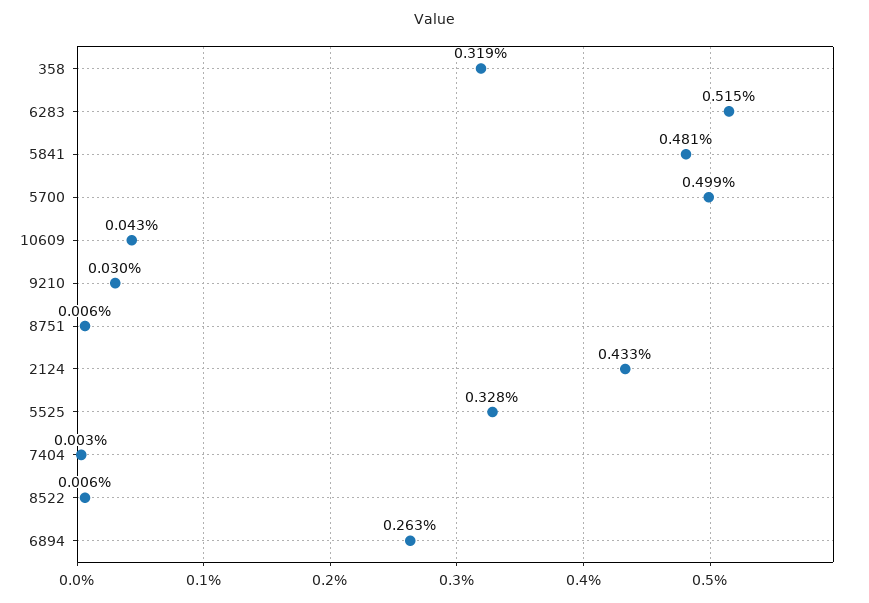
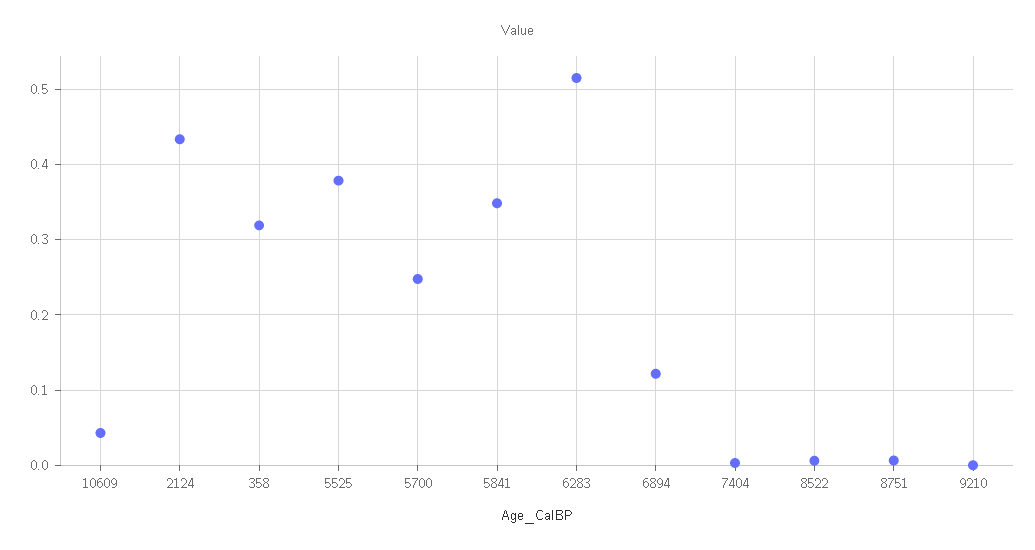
5841: 0.481 -> 0.35
5700: 0.499 -> 0.25
9210: 0.03 -> 0
5525: 0.328 -> 0.38
6894: 0.263 -> 0.12

